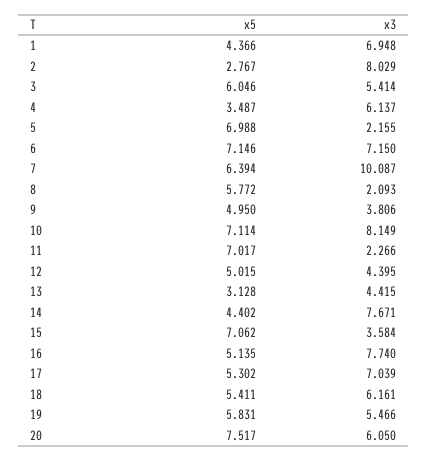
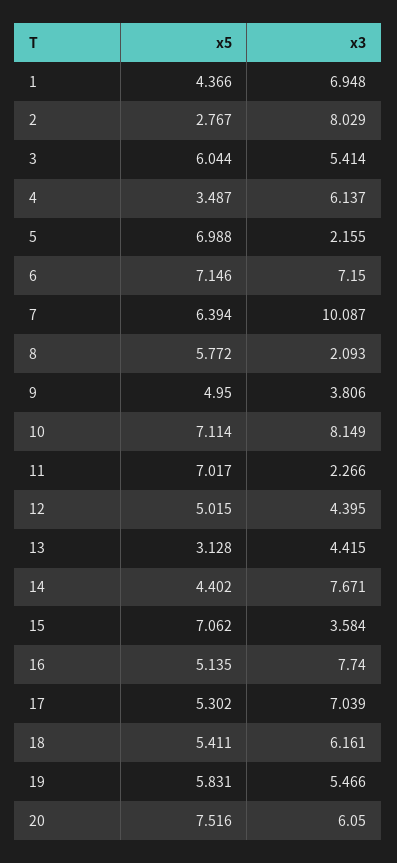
x5, 3: 6.046 -> 6.044
x5, 20: 7.517 -> 7.516

